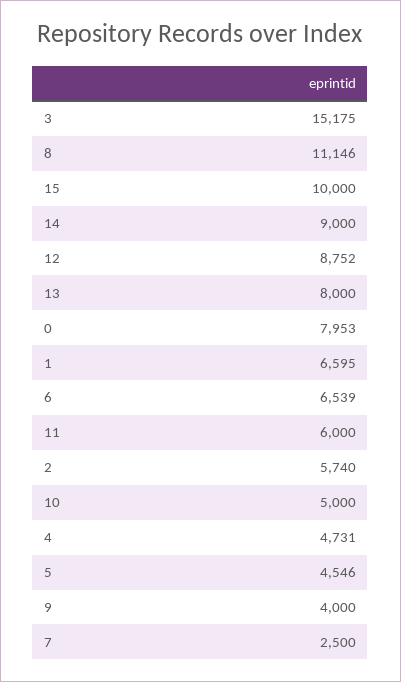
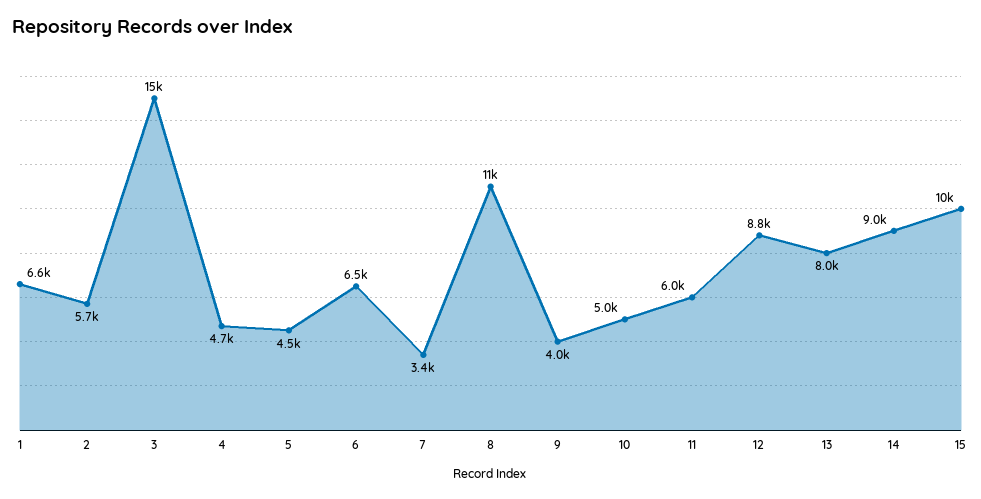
0: 7953 -> none
7: 2500 -> 3400

